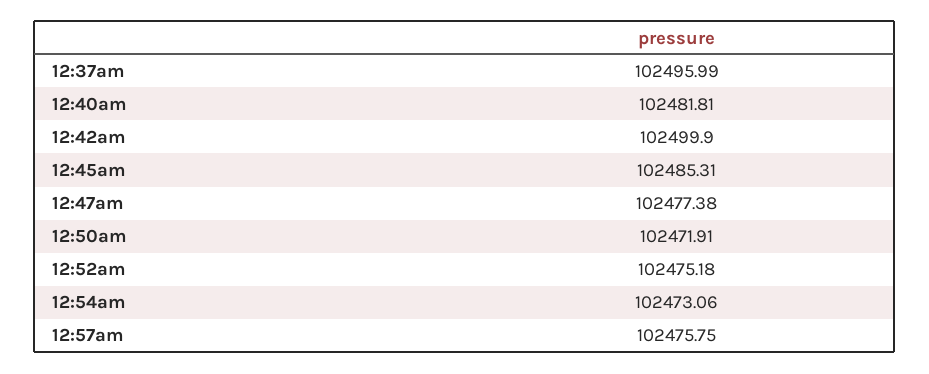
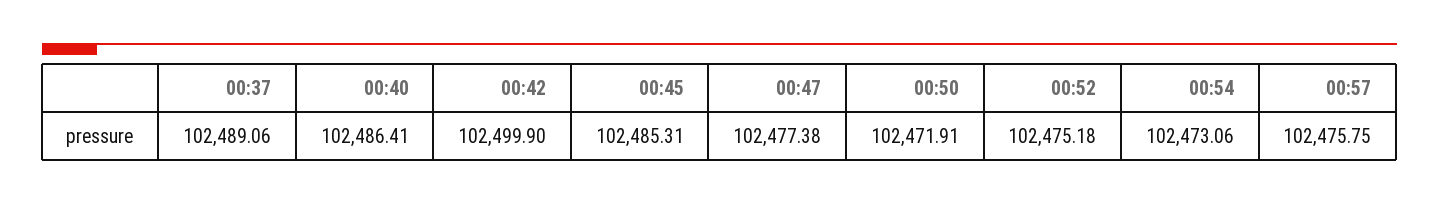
12:37am: 102495.99 -> 102489.06
12:40am: 102481.81 -> 102486.41

